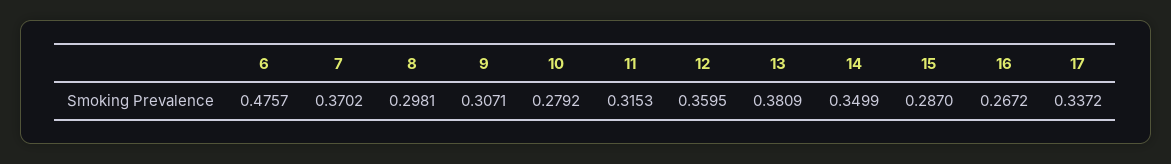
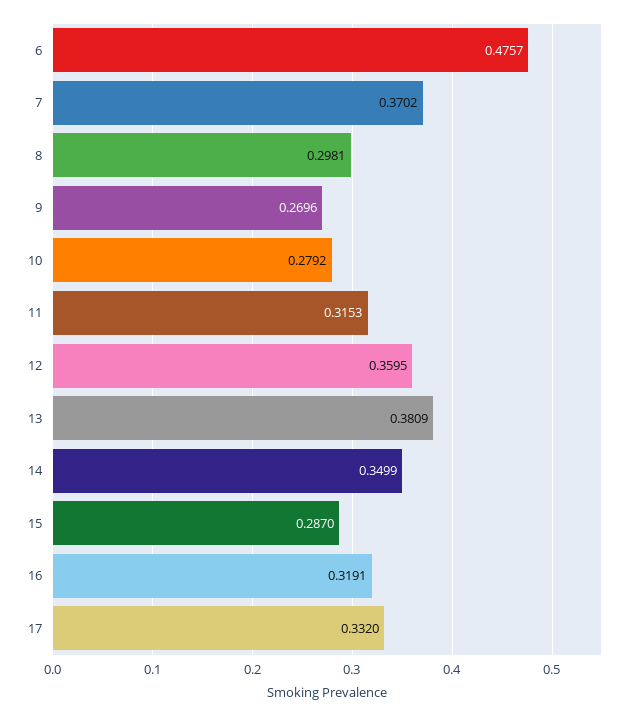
9: 0.3071 -> 0.2696
16: 0.2672 -> 0.3191
17: 0.3372 -> 0.332

